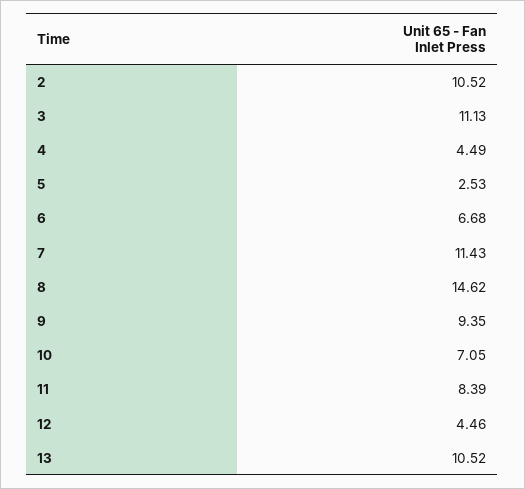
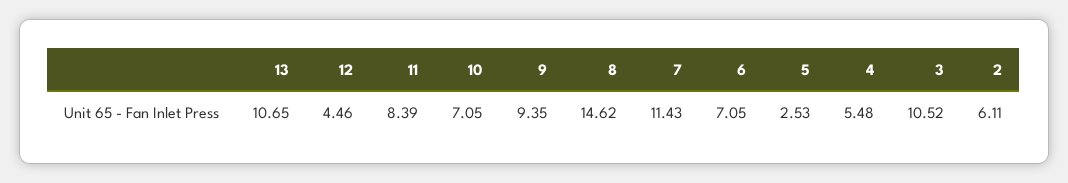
2: 10.52 -> 6.11
3: 11.13 -> 10.52
4: 4.49 -> 5.48
6: 6.68 -> 7.05
13: 10.52 -> 10.65

